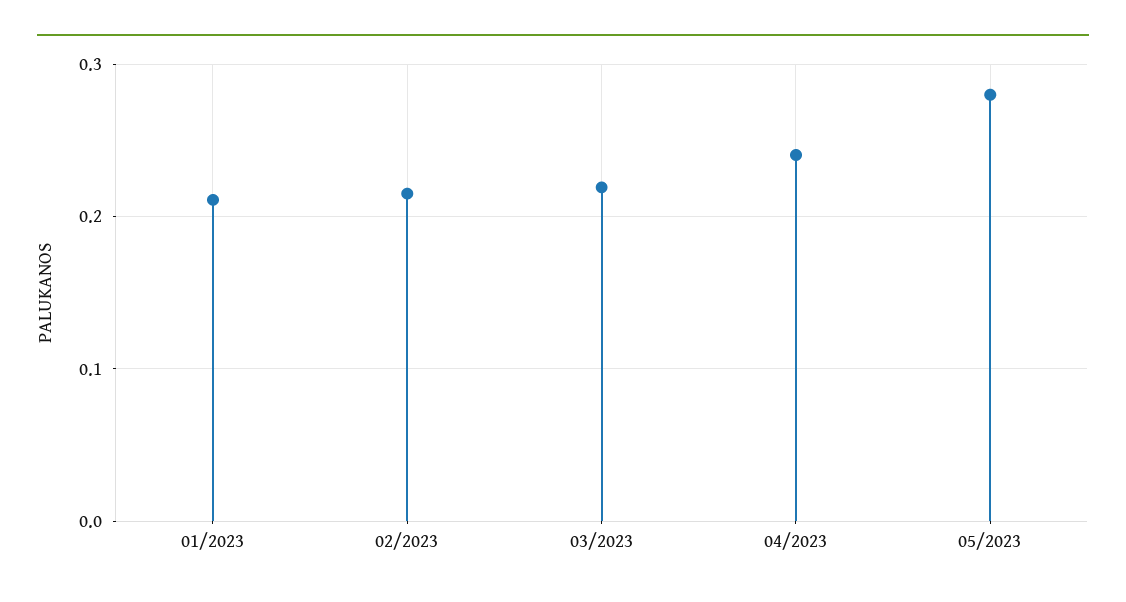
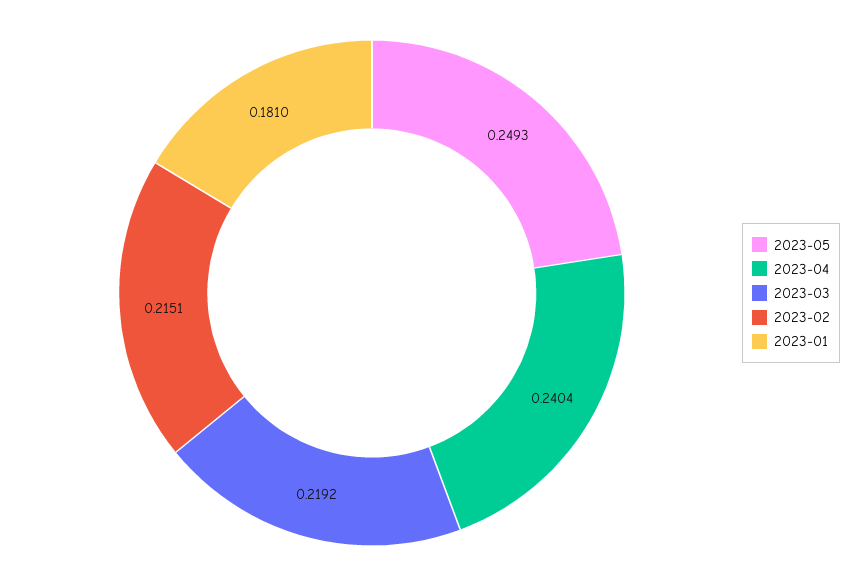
01/2023: 0.21 -> 0.181
05/2023: 0.28 -> 0.2493

